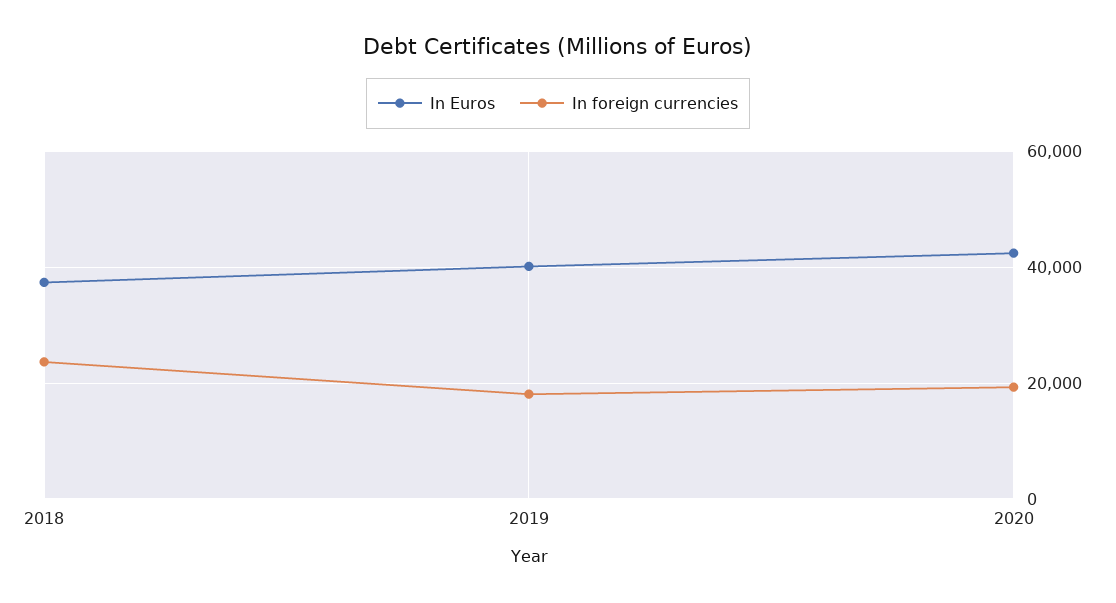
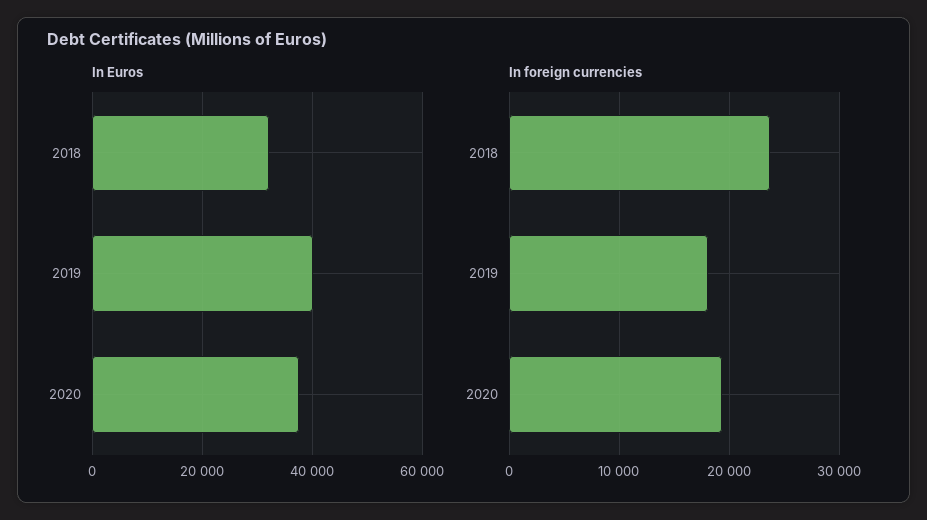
In Euros, 2018: 38000 -> 32000
In Euros, 2020: 42000 -> 38000

